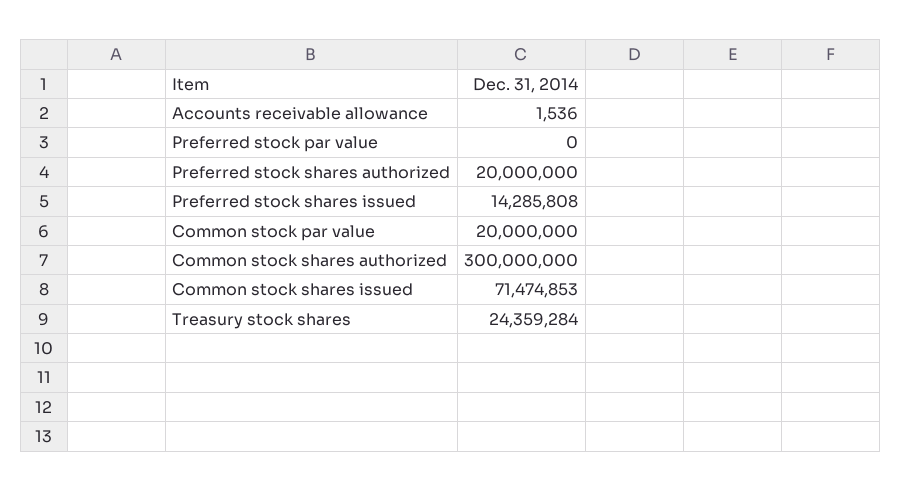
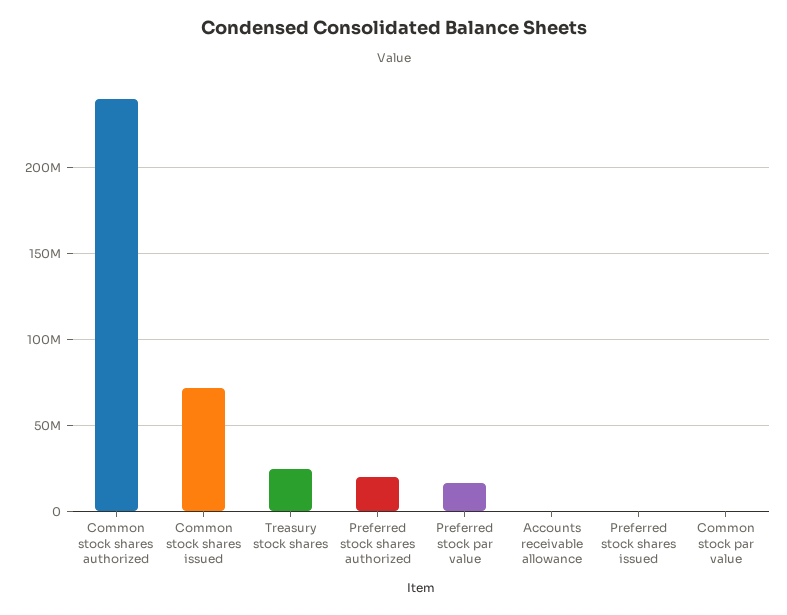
Preferred stock par value: 0 -> 15000000
Preferred stock shares issued: 14285808 -> 0
Common stock par value: 20000000 -> 0
Common stock shares authorized: 300000000 -> 240000000

